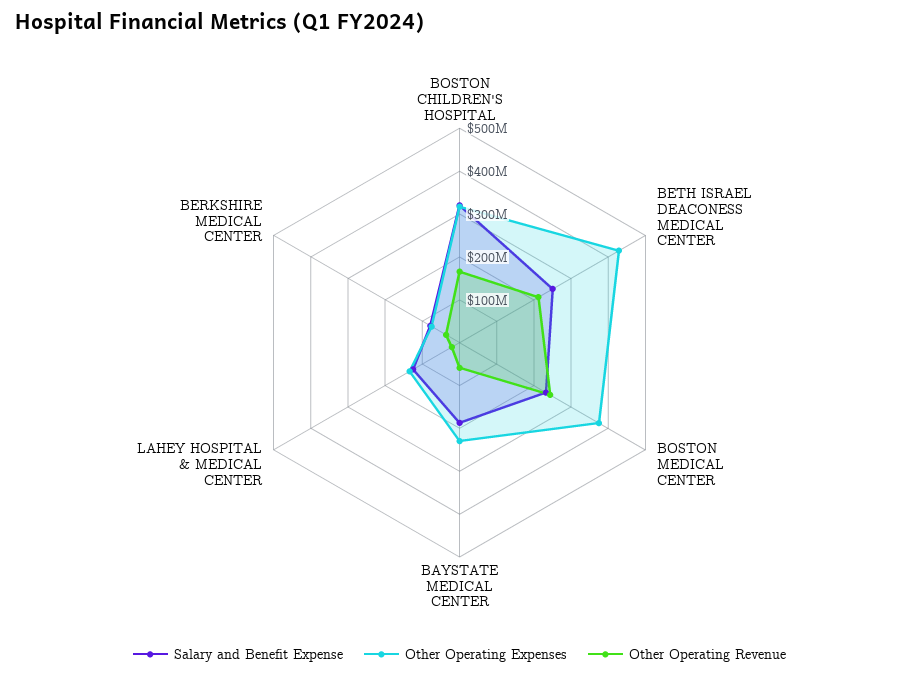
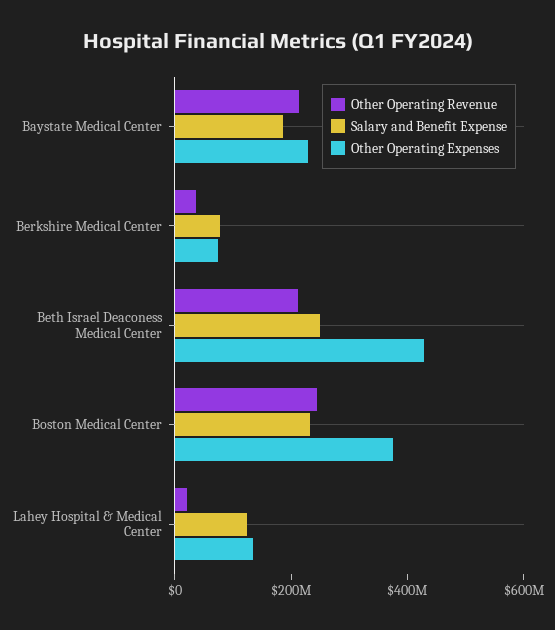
Salary and Benefit Expense, BOSTON CHILDREN'S HOSPITAL: 320000000 -> none
Other Operating Expenses, BOSTON CHILDREN'S HOSPITAL: 320000000 -> none
Other Operating Revenue, BOSTON CHILDREN'S HOSPITAL: 160000000 -> none
Other Operating Revenue, BAYSTATE MEDICAL CENTER: 60000000 -> 200000000

